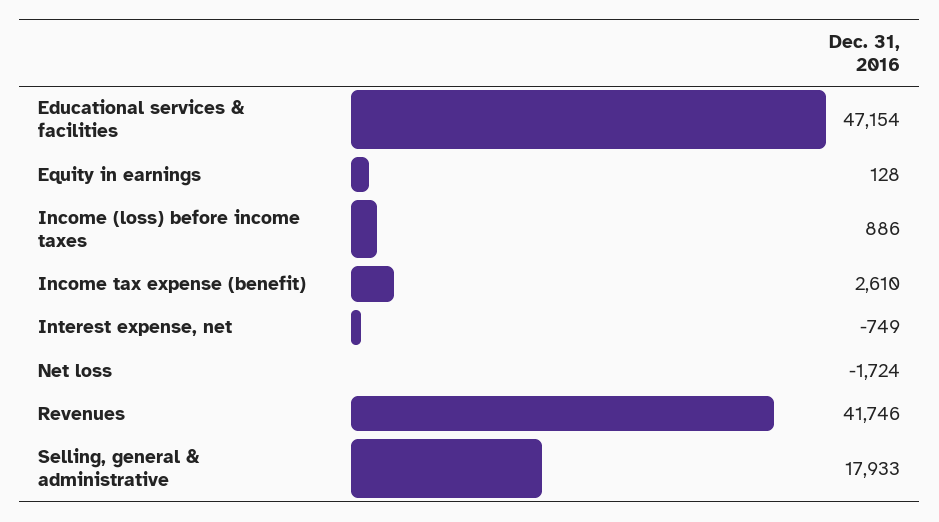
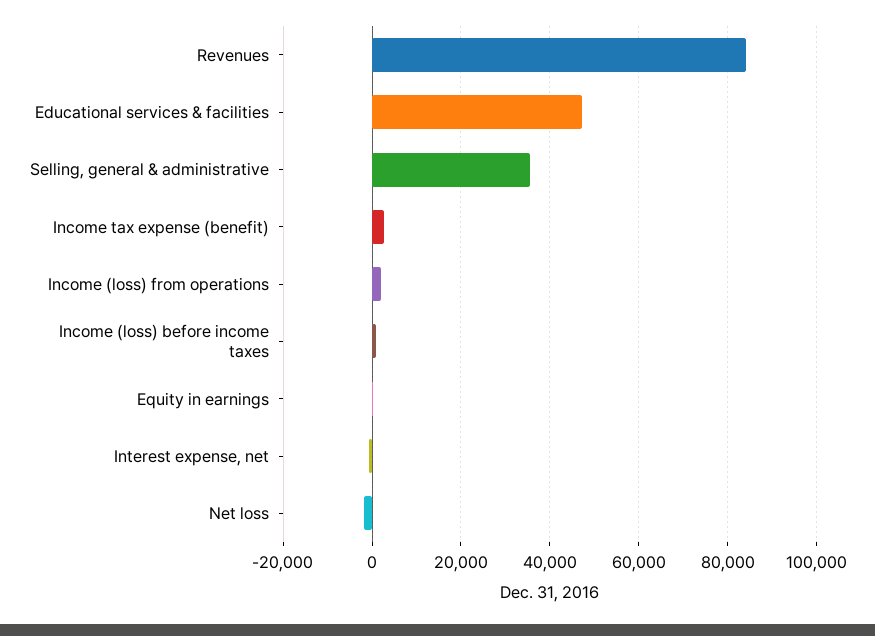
Revenues: 41746 -> 84000
Selling, general & administrative: 17933 -> 36000
Income (loss) from operations: none -> 2000

